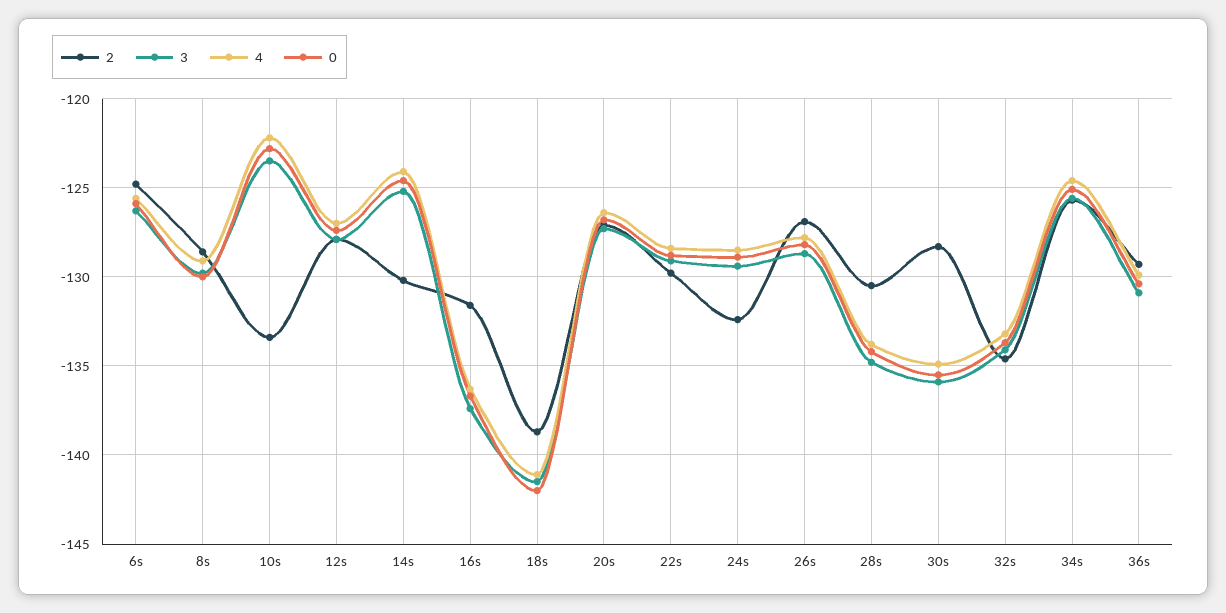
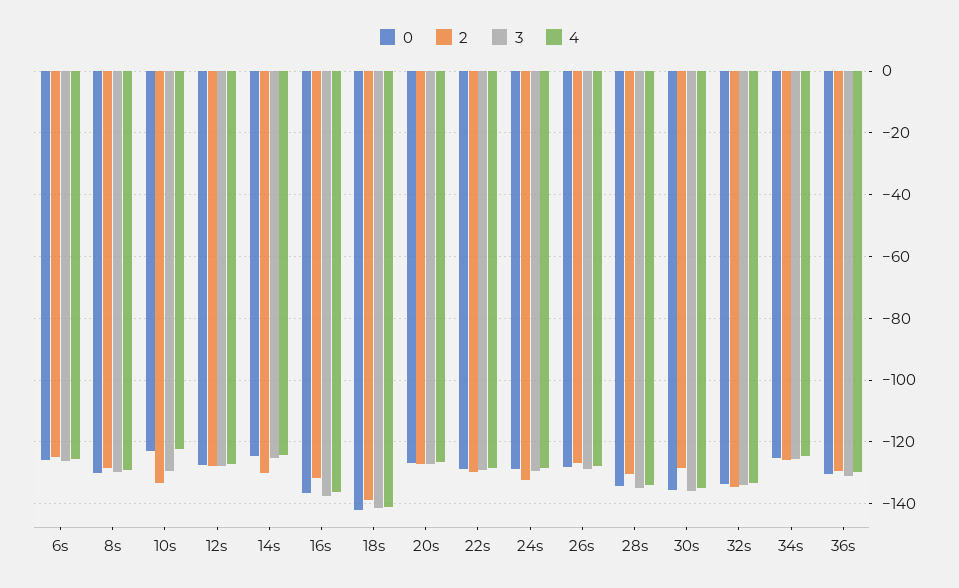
3, 10s: -123.5 -> -130

